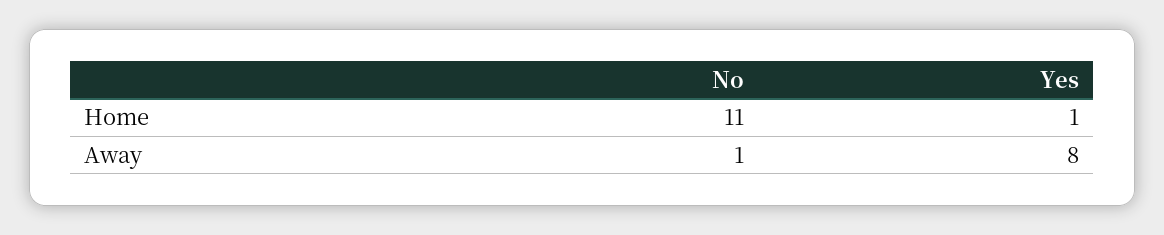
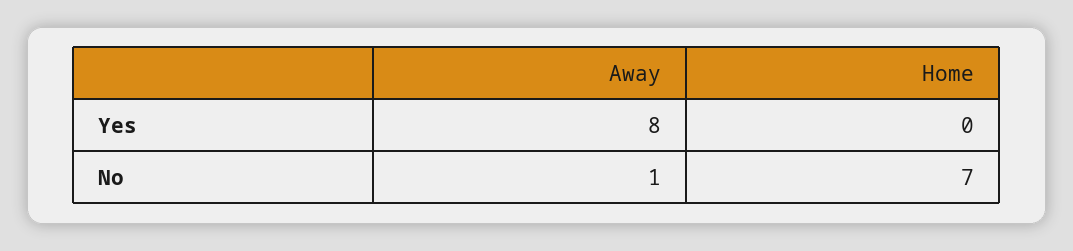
No, Home: 11 -> 7
Yes, Home: 1 -> 0

